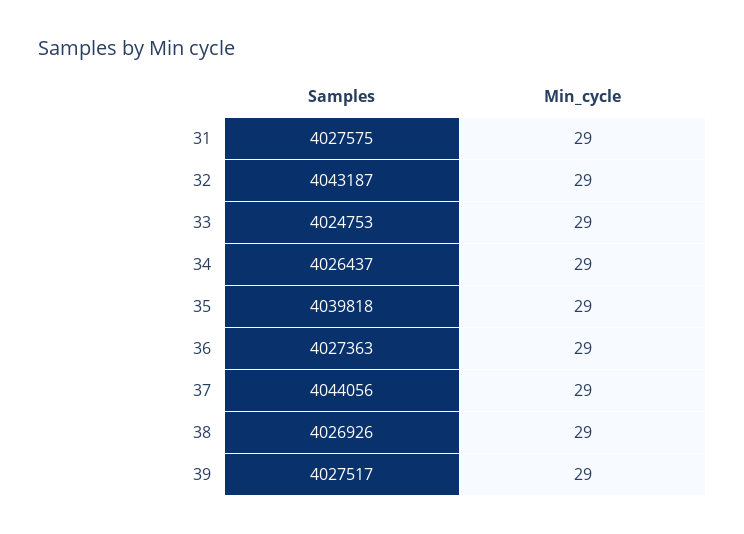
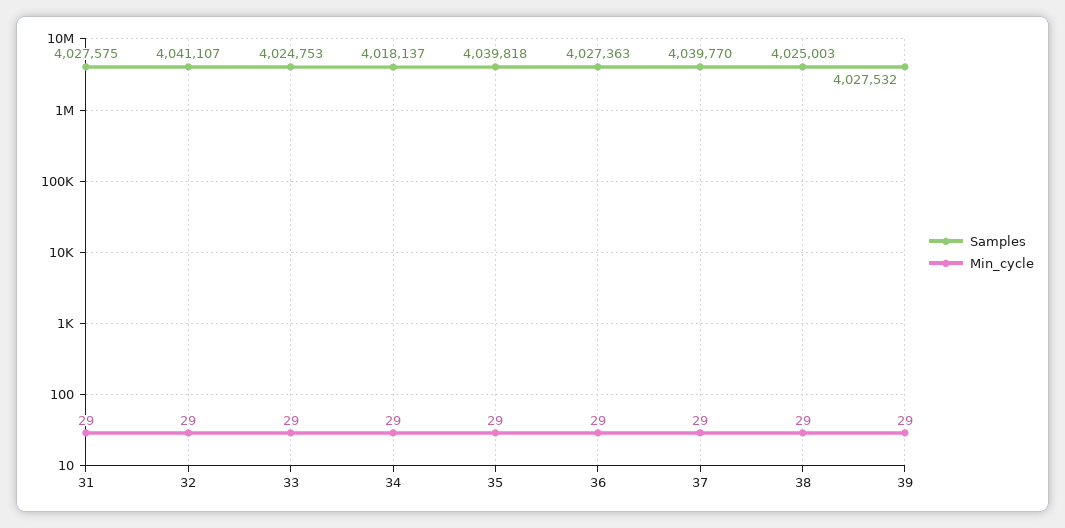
Samples, 32: 4043187 -> 4041107
Samples, 34: 4026437 -> 4018137
Samples, 37: 4044056 -> 4039770
Samples, 38: 4026926 -> 4025003
Samples, 39: 4027517 -> 4027532

